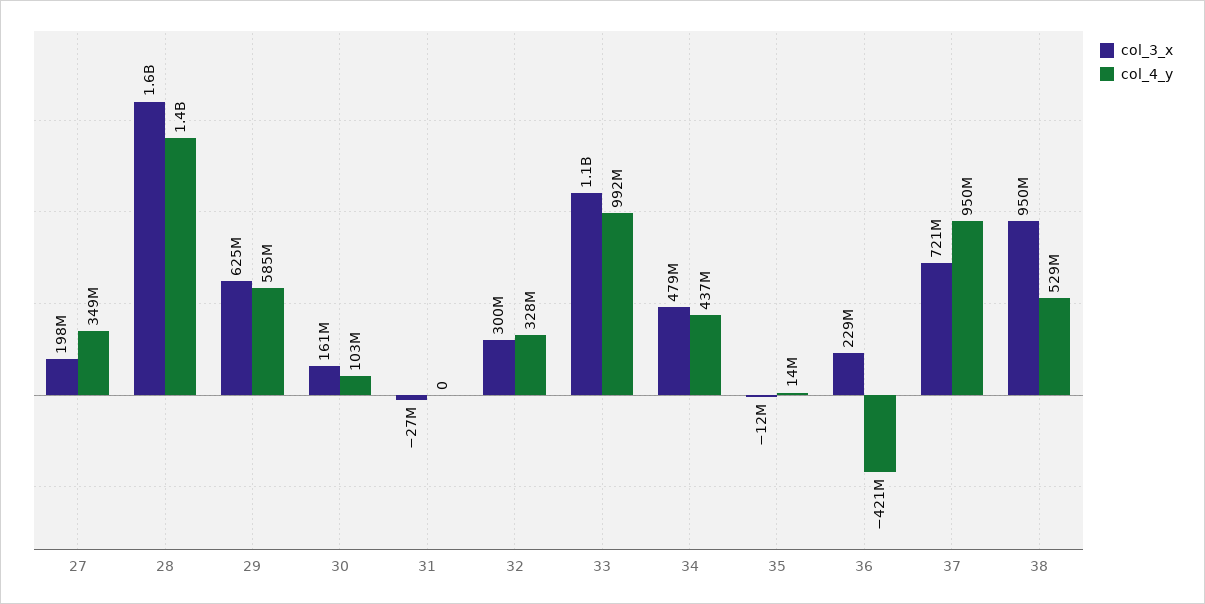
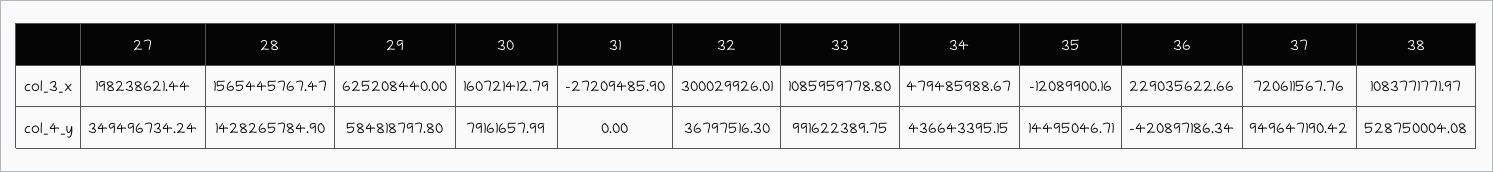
col_4_y, 30: 103000000 -> 79161657.99
col_4_y, 32: 328000000 -> 36797516.3
col_3_x, 38: 950000000 -> 1083771771.97

